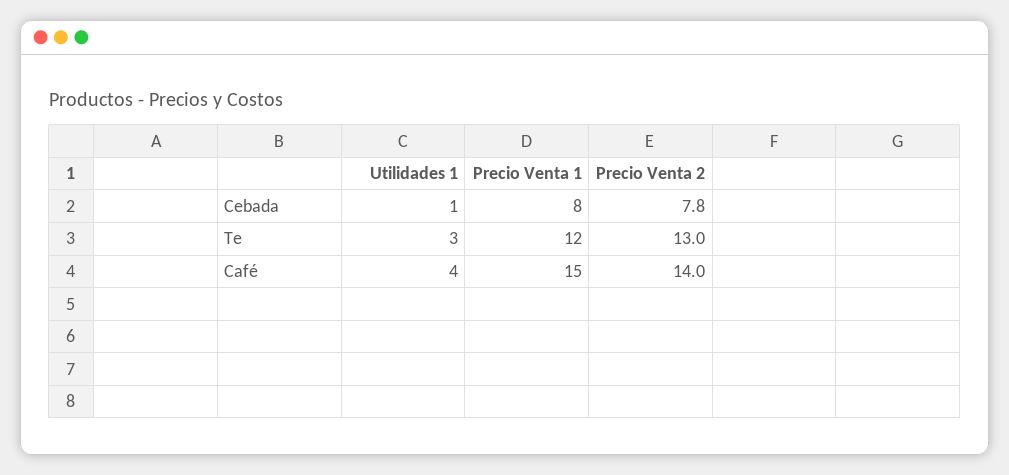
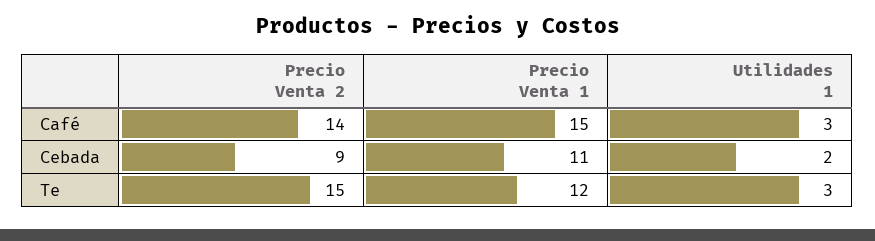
Utilidades 1, Cebada: 1 -> 2
Precio Venta 1, Cebada: 8 -> 11
Precio Venta 2, Cebada: 7.8 -> 9
Precio Venta 2, Te: 13 -> 15
Utilidades 1, Café: 4 -> 3

